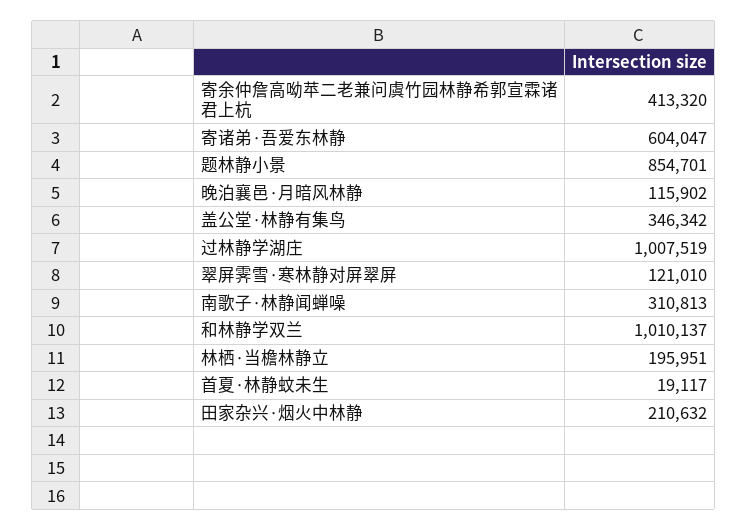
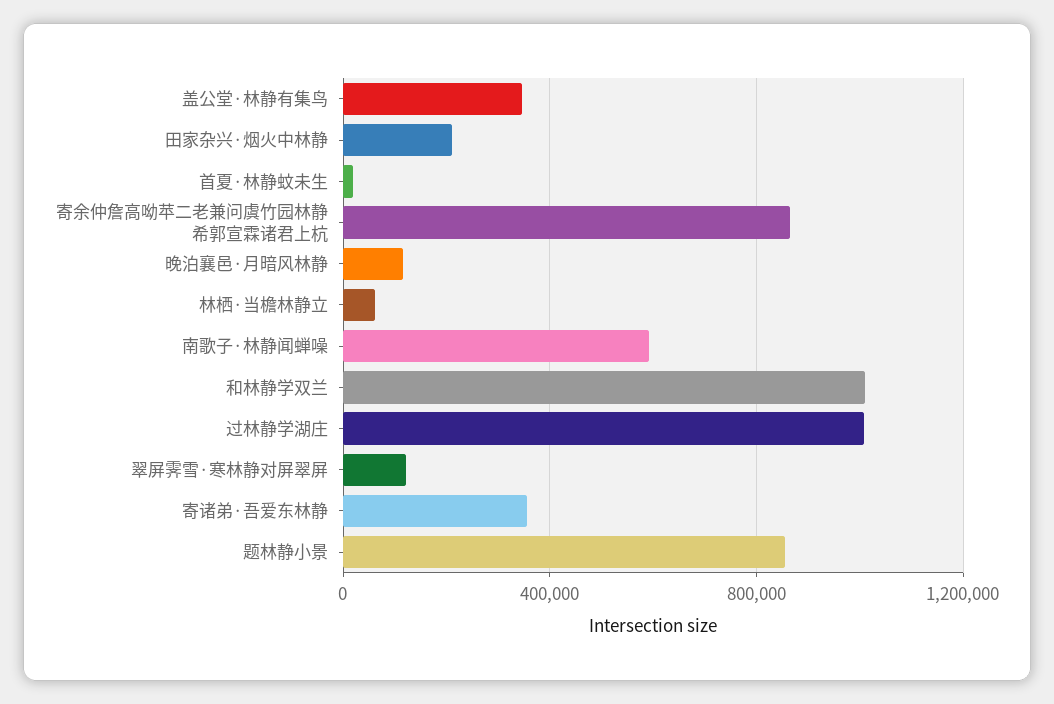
寄余仲詹高呦苹二老兼问虞竹园林静希郭宣霖诸君上杭: 413320 -> 850000
寄诸弟·吾爱东林静: 604047 -> 350000
南歌子·林静闻蝉噪: 310813 -> 600000
林栖·当檐林静立: 195951 -> 50000

